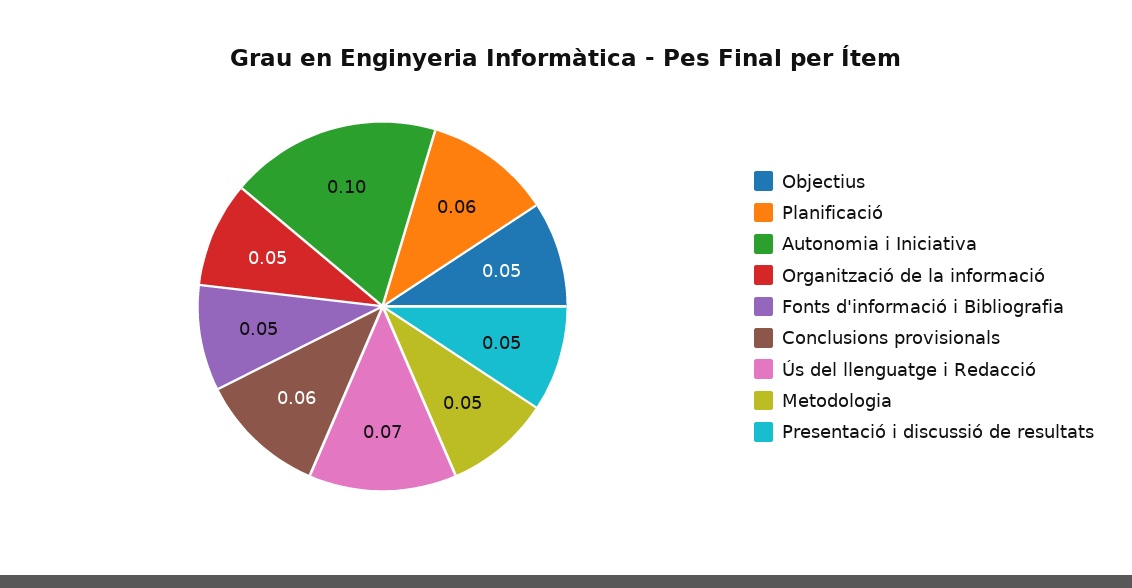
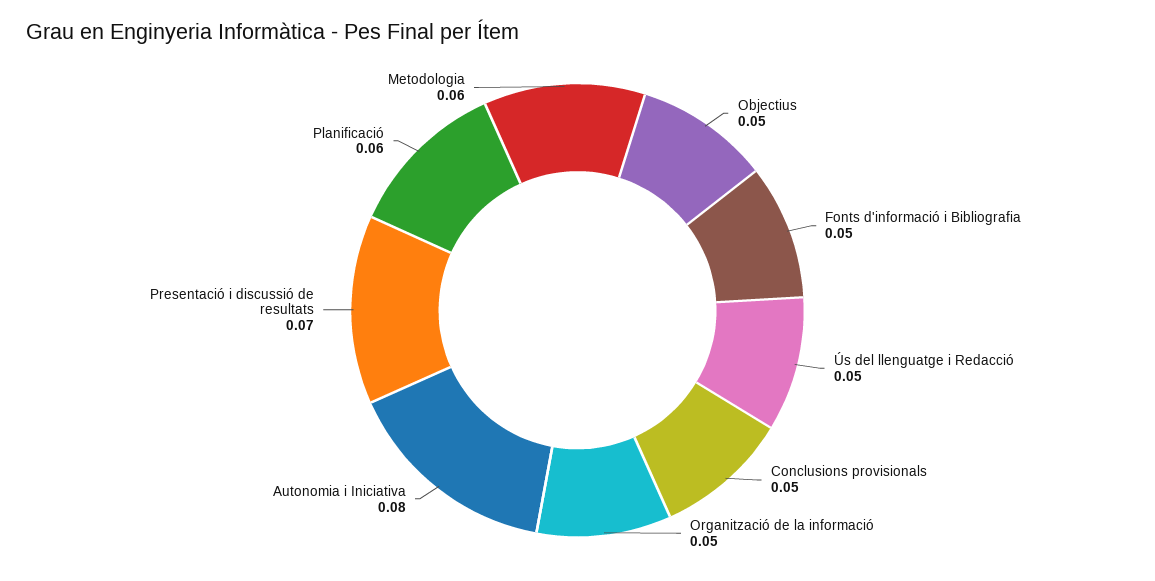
Autonomia i Iniciativa: 0.1 -> 0.08
Conclusions provisionals: 0.06 -> 0.05
Ús del llenguatge i Redacció: 0.07 -> 0.05
Metodologia: 0.05 -> 0.06
Presentació i discussió de resultats: 0.05 -> 0.07

